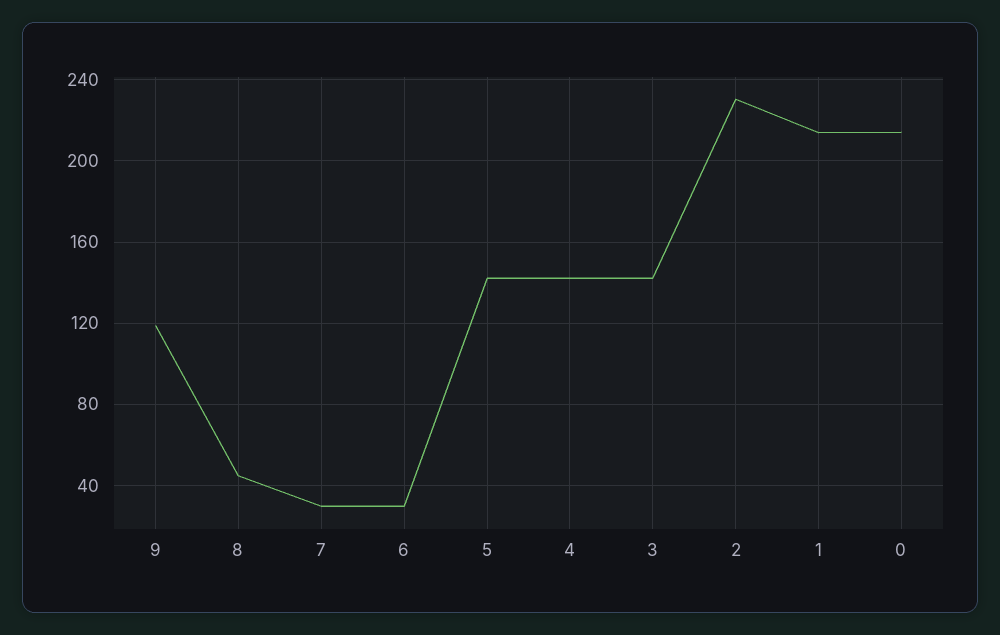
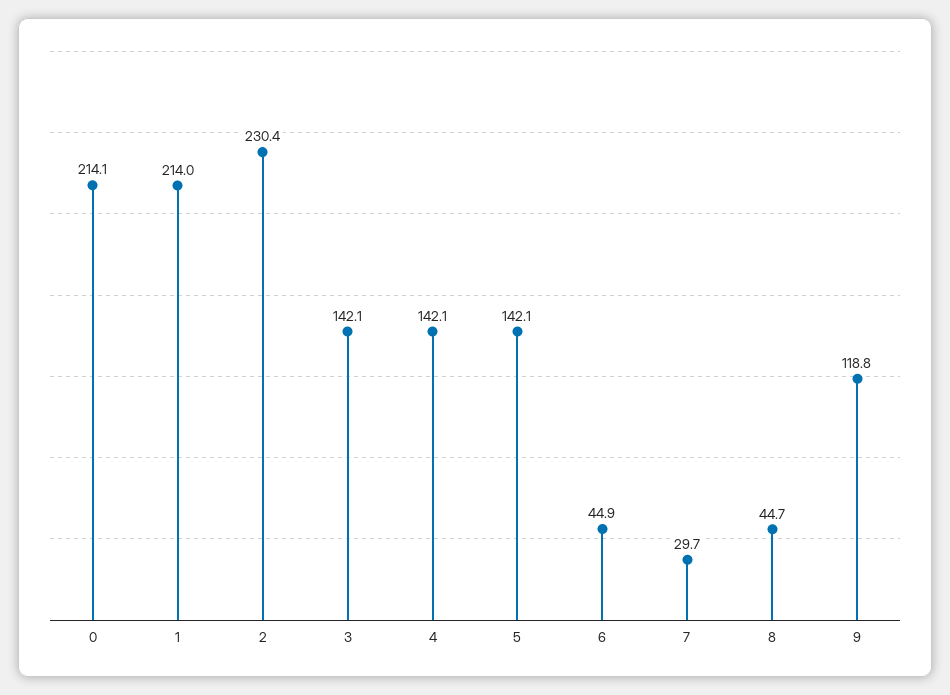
6: 30 -> 44.9

